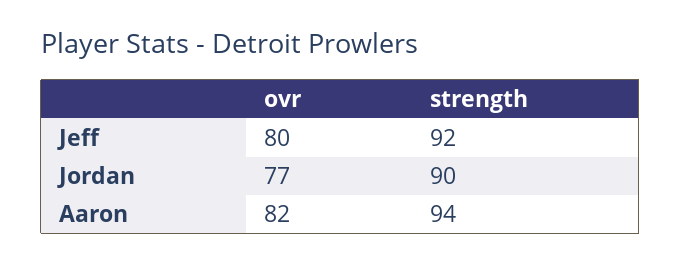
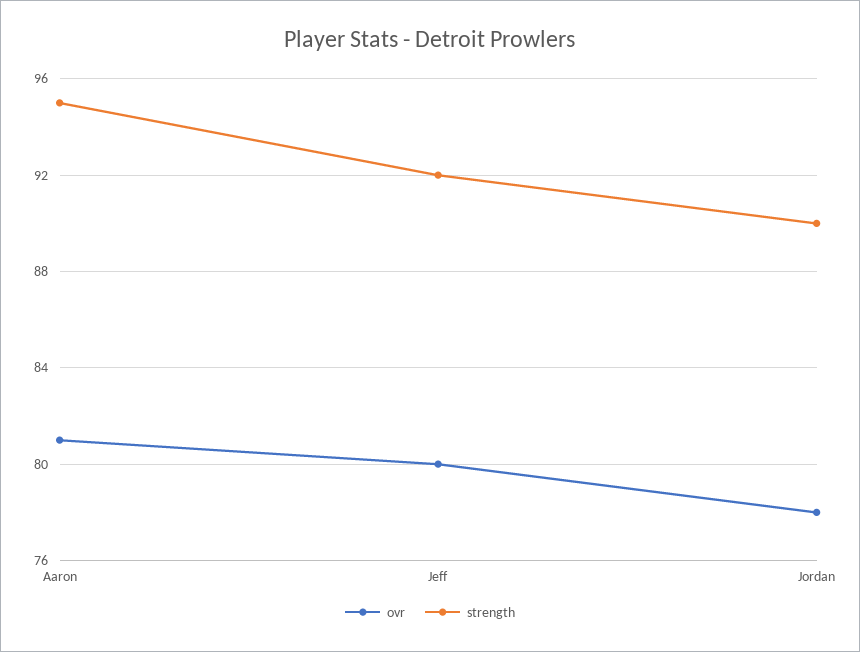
ovr, Jordan: 77 -> 78
ovr, Aaron: 82 -> 81
strength, Aaron: 94 -> 95

